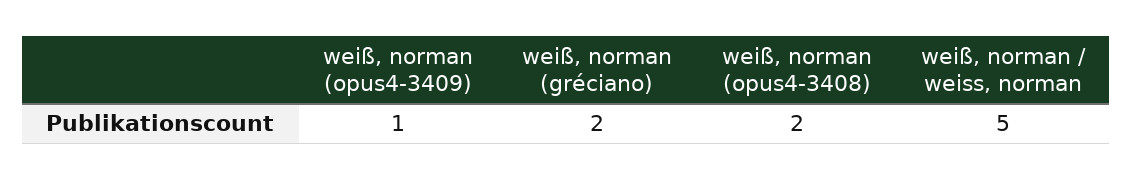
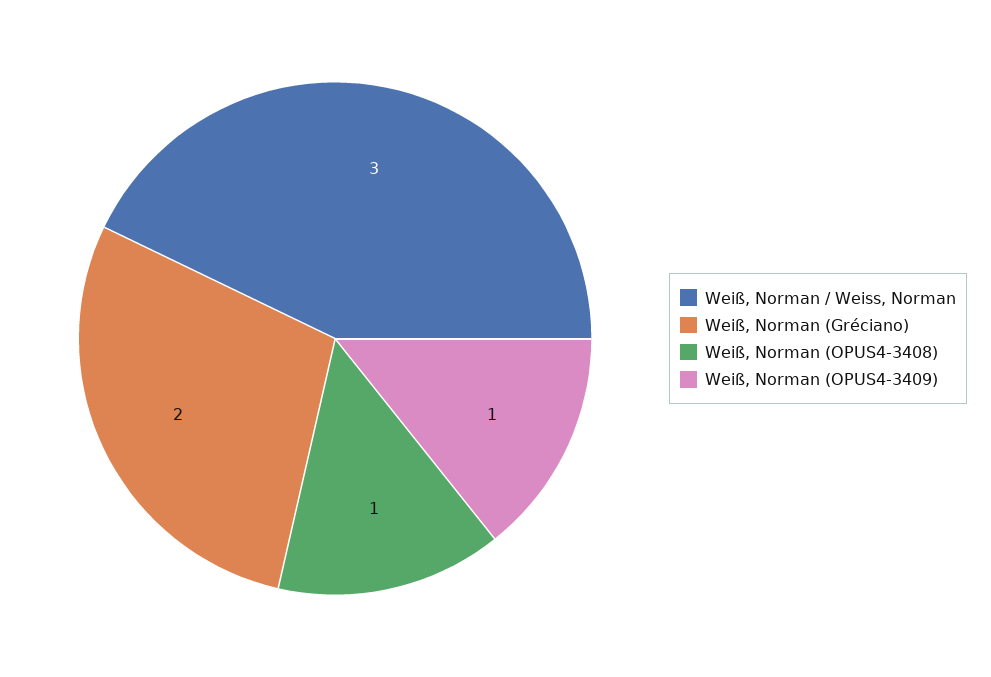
weiß, norman (opus4-3408): 2 -> 1
weiß, norman / weiss, norman: 5 -> 3

